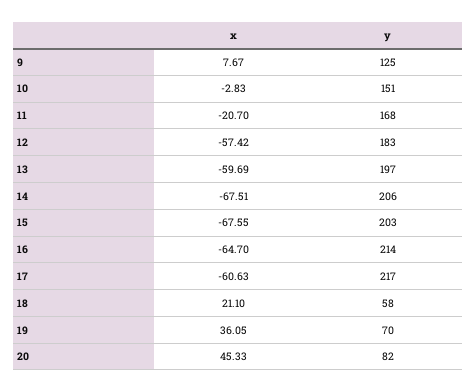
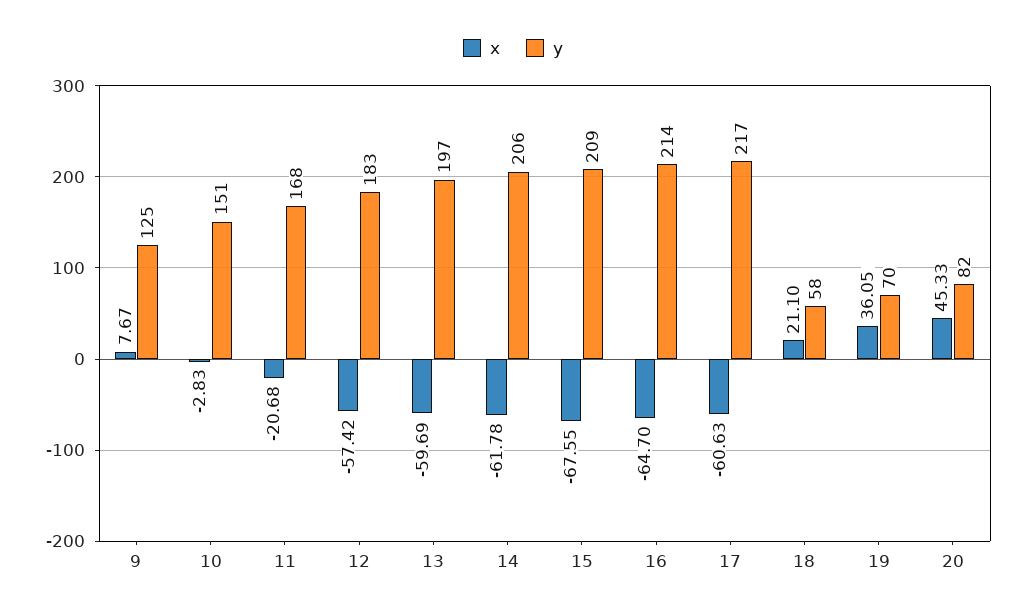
x, 11: -20.7 -> -20.68
x, 14: -67.51 -> -61.78
y, 15: 203 -> 209

